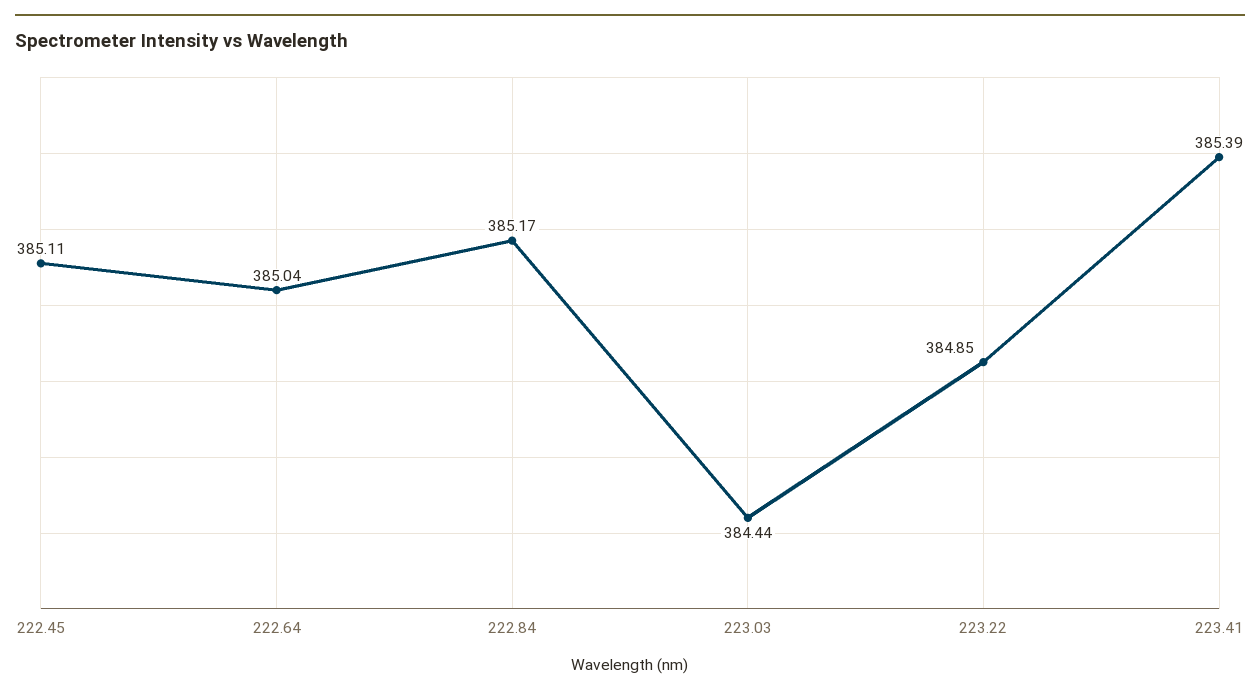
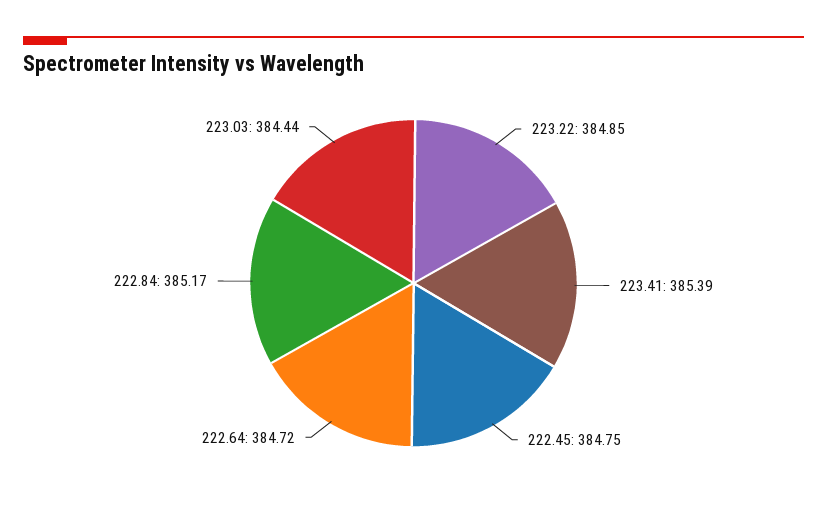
222.45: 385.11 -> 384.75
222.64: 385.04 -> 384.72

